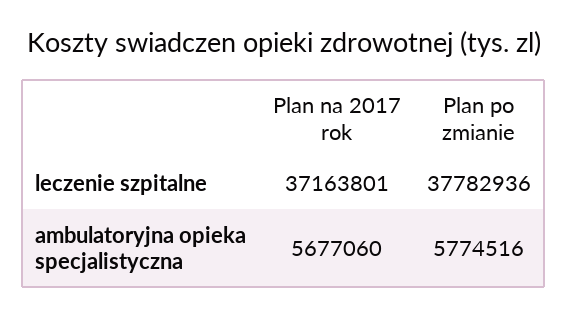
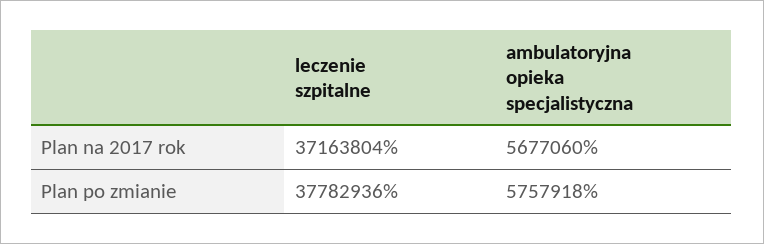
Plan na 2017 rok, leczenie szpitalne: 37163801 -> 37163804
Plan po zmianie, ambulatoryjna opieka specjalistyczna: 5774516 -> 5757918

